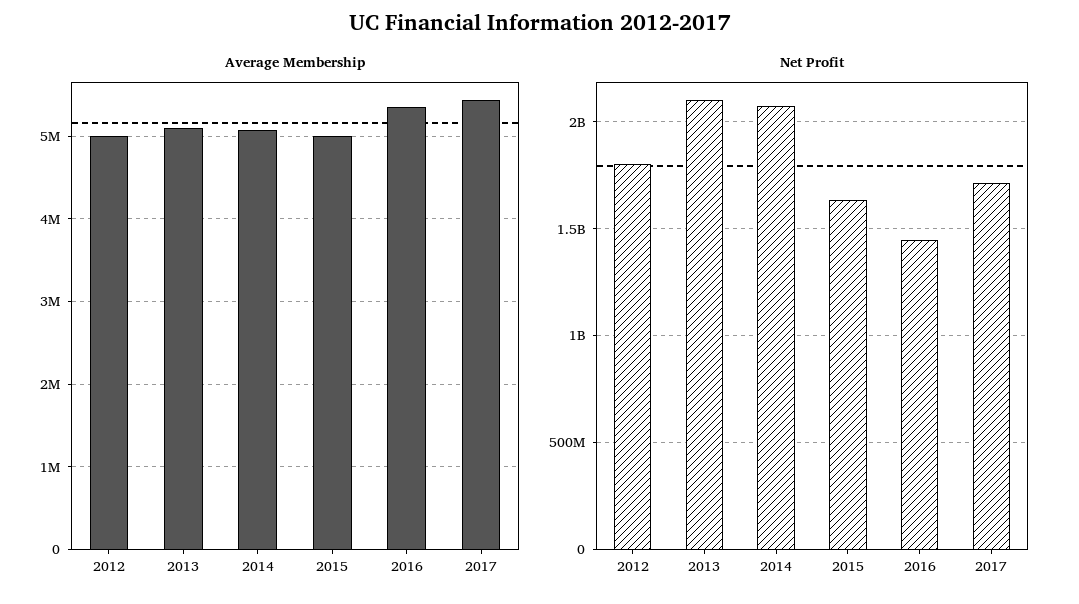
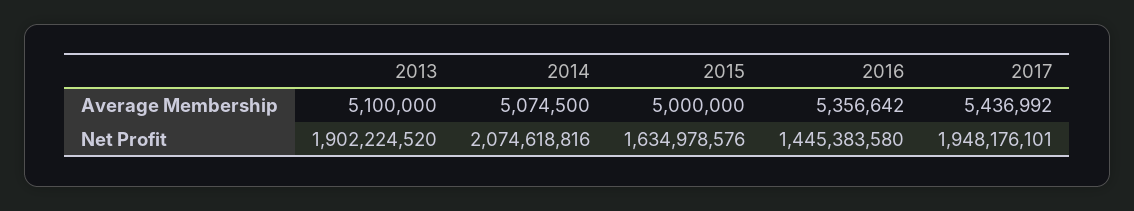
Average Membership, 2012: 5000000 -> none
Net Profit, 2012: 1800000000 -> none
Net Profit, 2013: 2100000000 -> 1902224520
Net Profit, 2017: 1700000000 -> 1948176101

